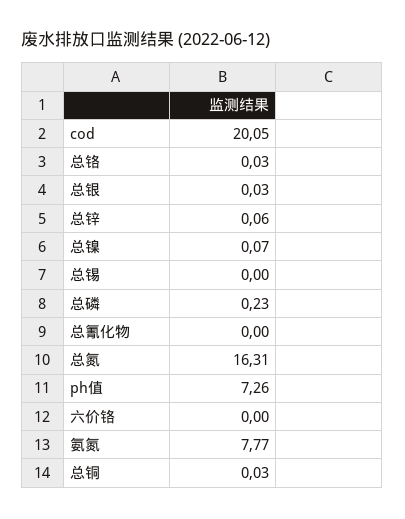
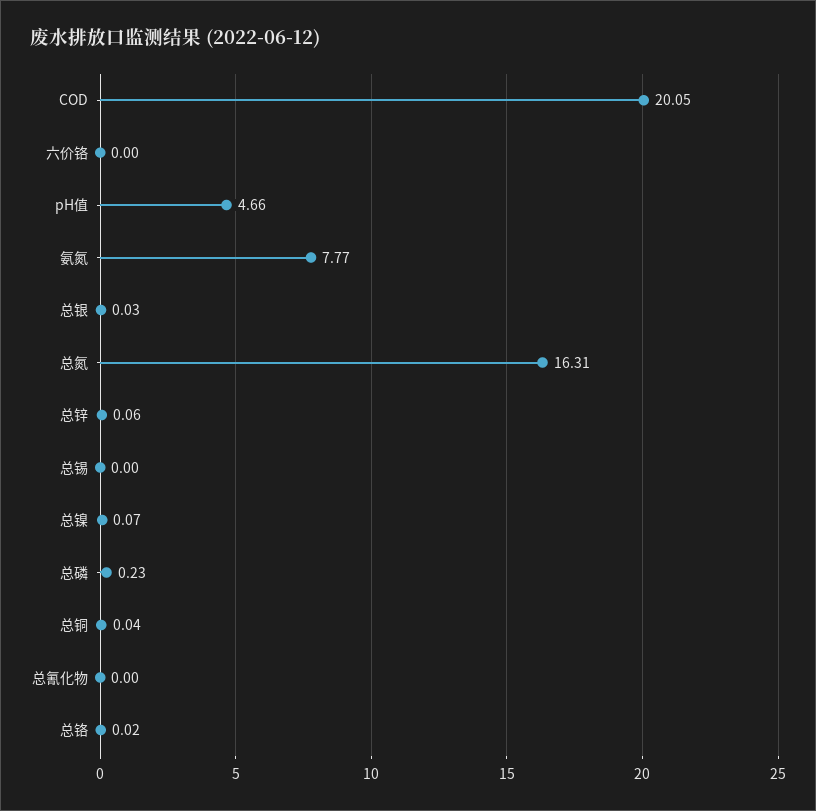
总铬: 0.03 -> 0.02
ph值: 7.26 -> 4.66
总铜: 0.03 -> 0.04

